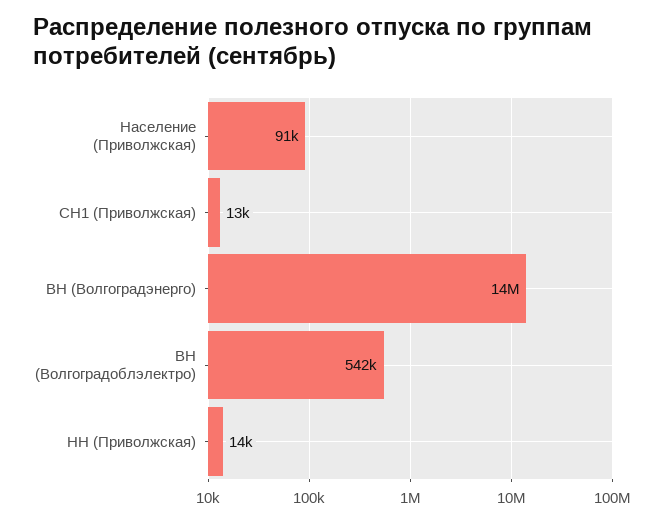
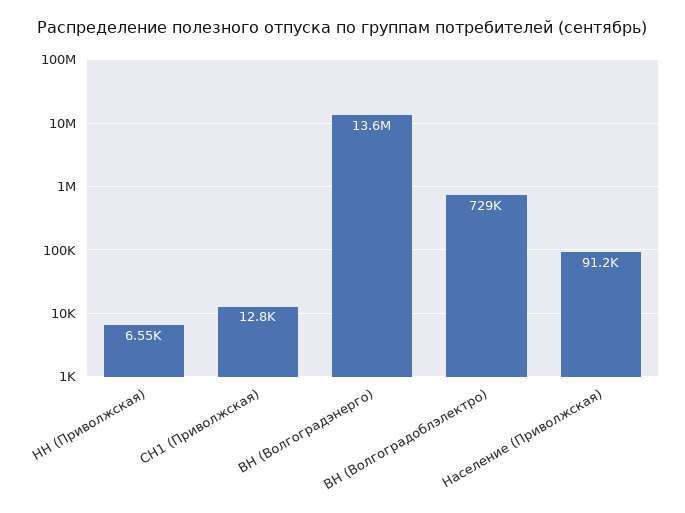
ВН (Волгоградоблэлектро): 542000 -> 729000
НН (Приволжская): 14000 -> 6550

